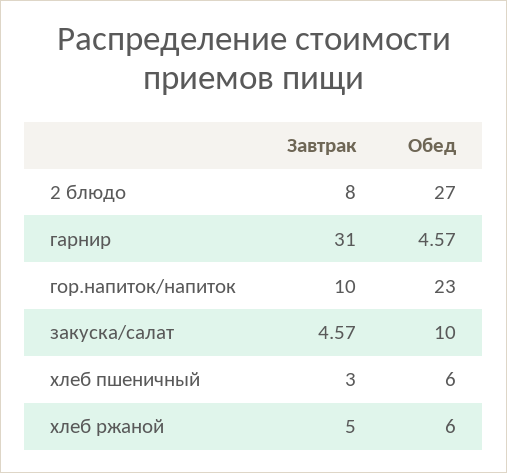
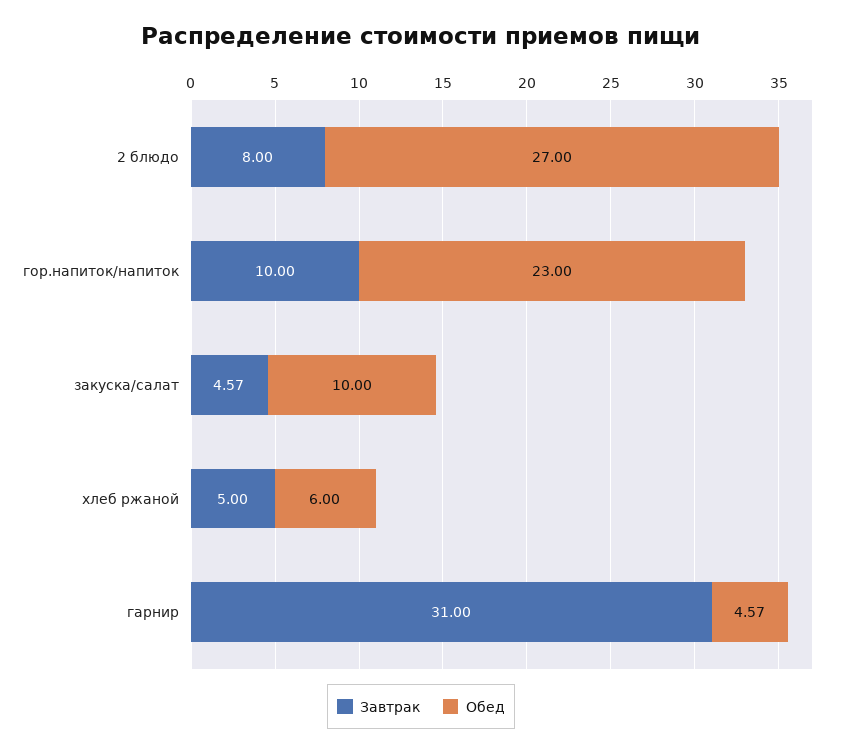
Завтрак, хлеб пшеничный: 3 -> none
Обед, хлеб пшеничный: 6 -> none

